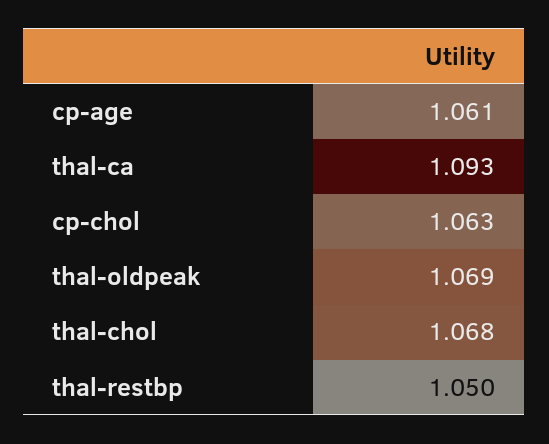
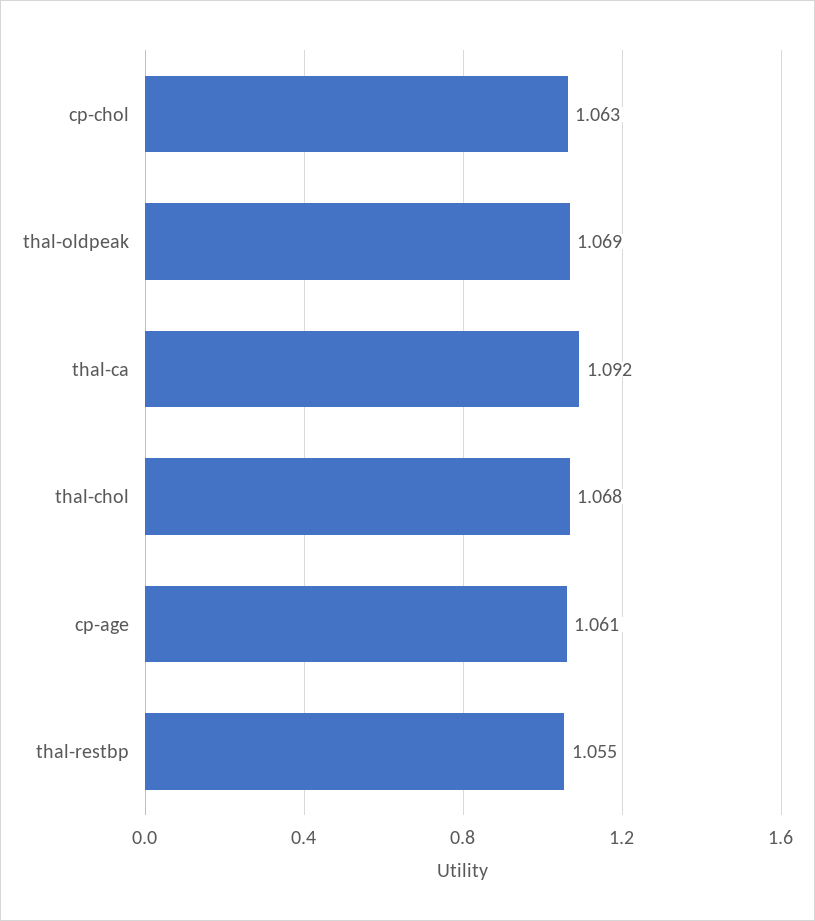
thal-ca: 1.093 -> 1.092
thal-restbp: 1.05 -> 1.055

